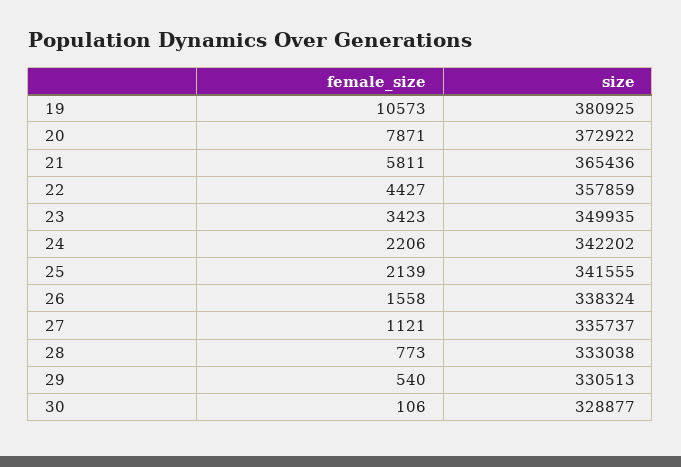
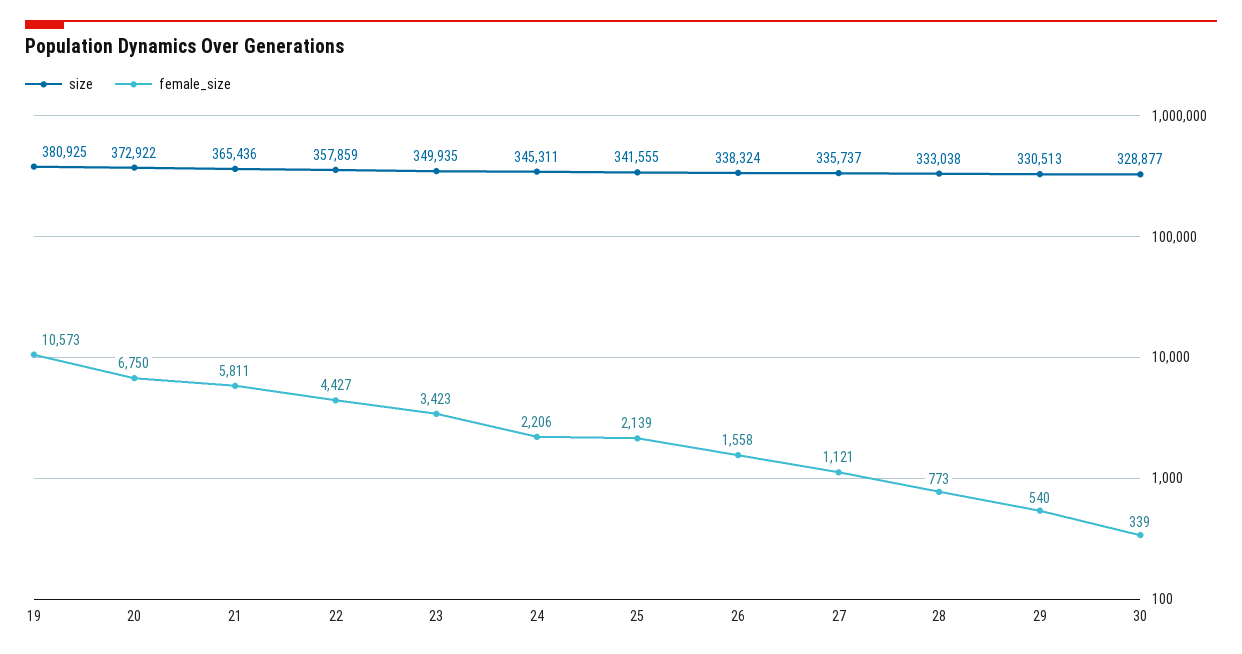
female_size, 20: 7871 -> 6750
size, 24: 342202 -> 345311
female_size, 30: 106 -> 339

